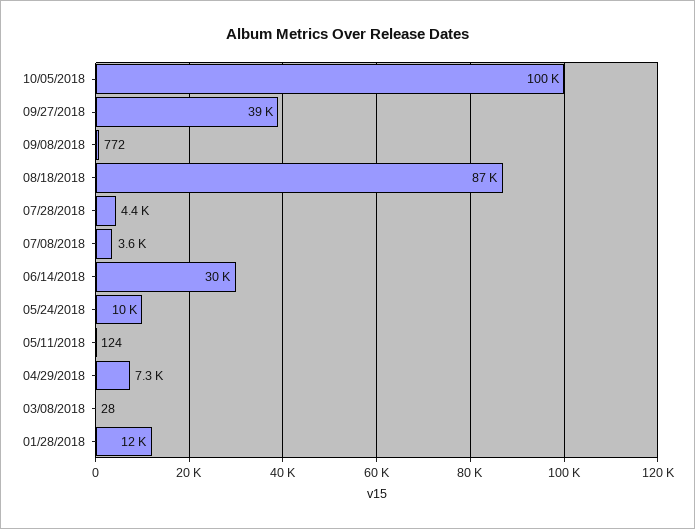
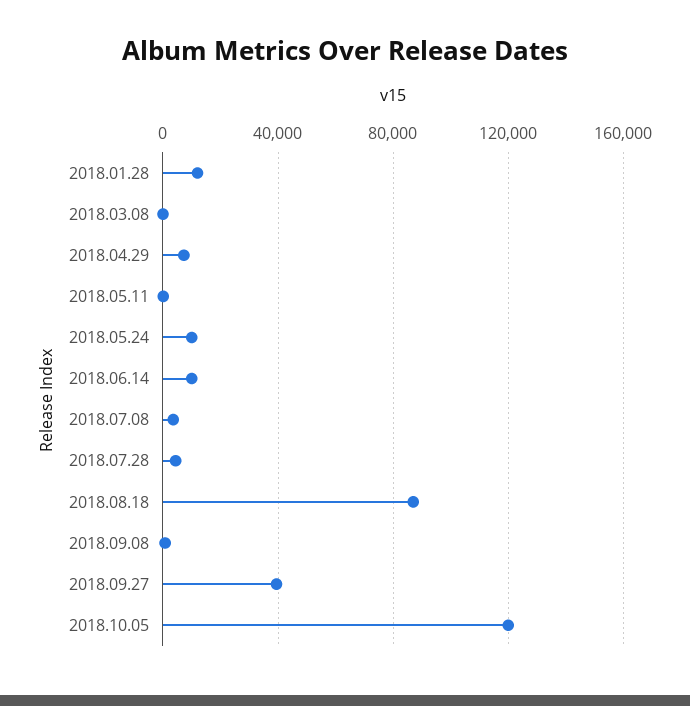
10/05/2018: 100000 -> 120000
06/14/2018: 30000 -> 10000

